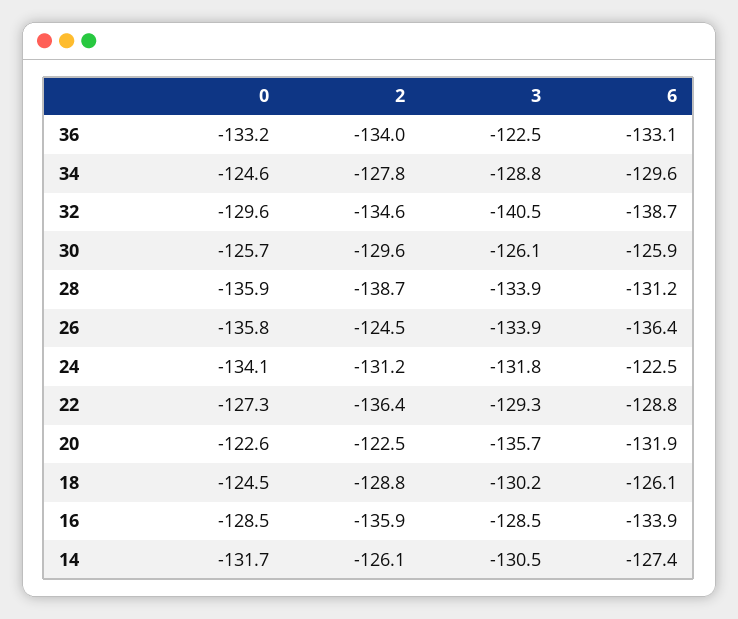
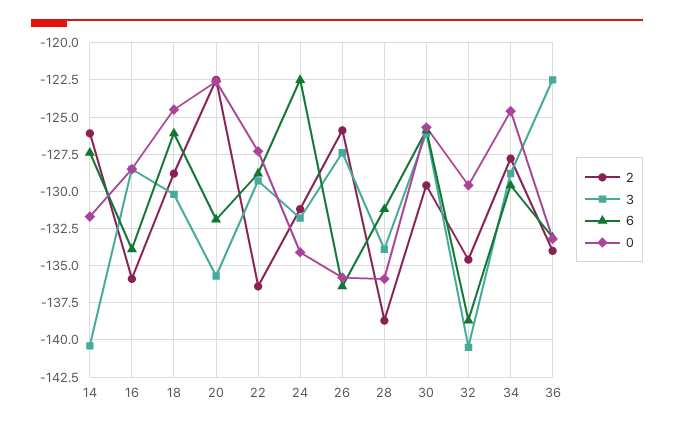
2, 26: -124.5 -> -126
3, 26: -133.9 -> -127.5
3, 14: -130.5 -> -140.5

